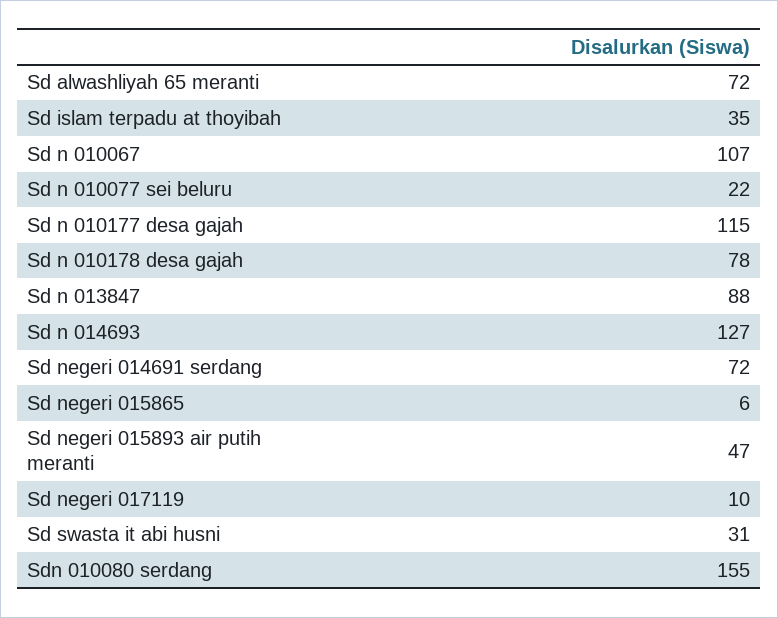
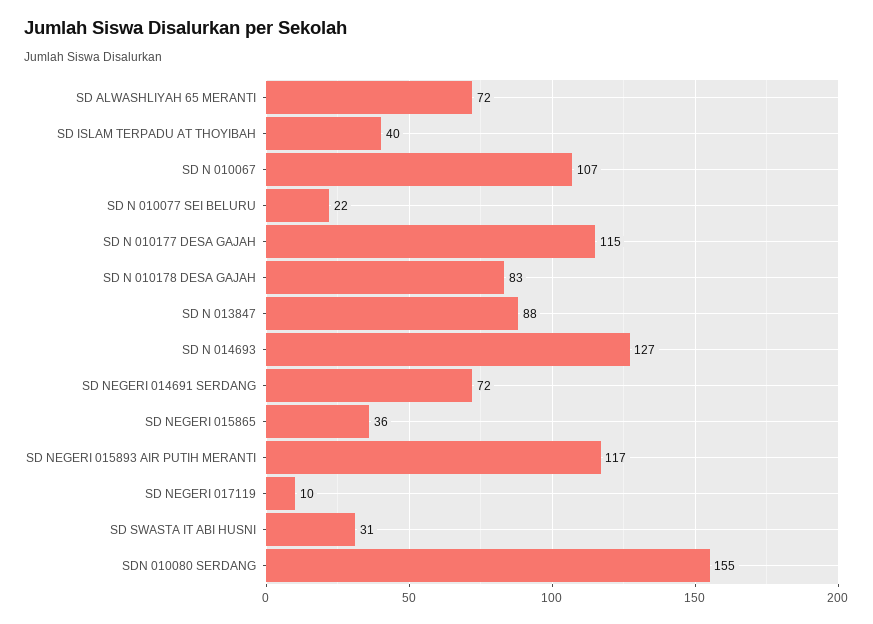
Sd islam terpadu at thoyibah: 35 -> 40
Sd n 010178 desa gajah: 78 -> 83
Sd negeri 015865: 6 -> 36
Sd negeri 015893 air putih meranti: 47 -> 117

